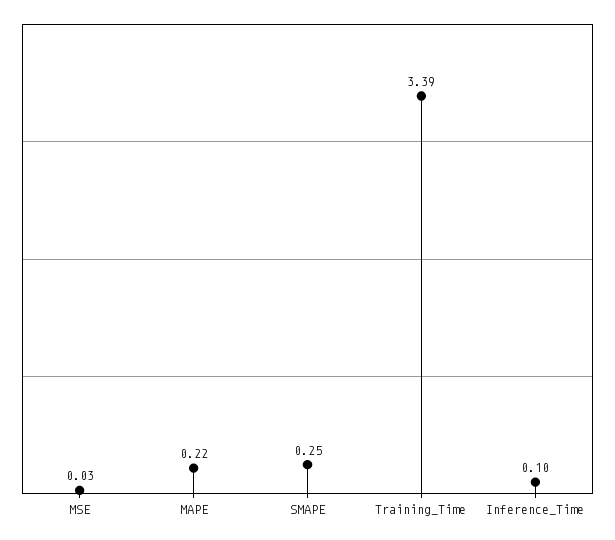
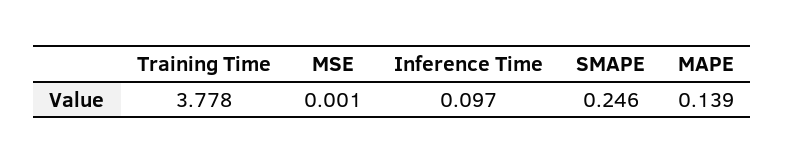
MSE: 0.03 -> 0.001
MAPE: 0.22 -> 0.139
Training_Time: 3.39 -> 3.778

